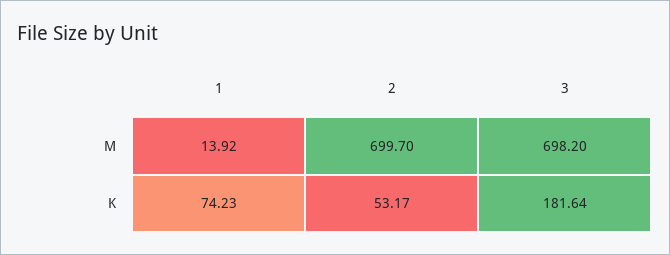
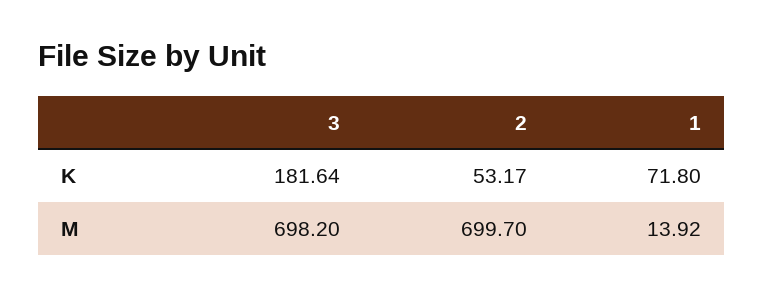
1, K: 74.23 -> 71.8

